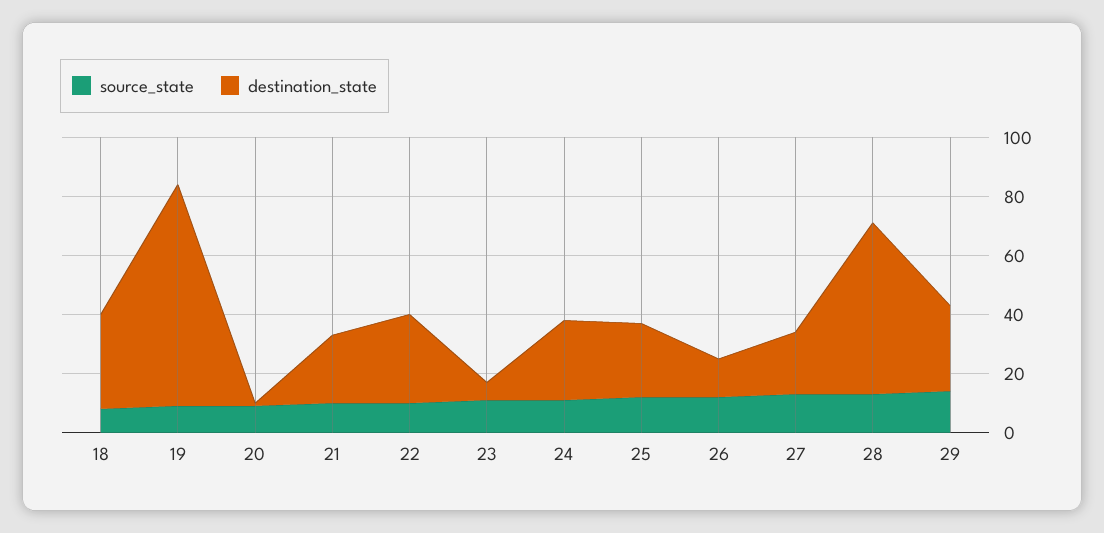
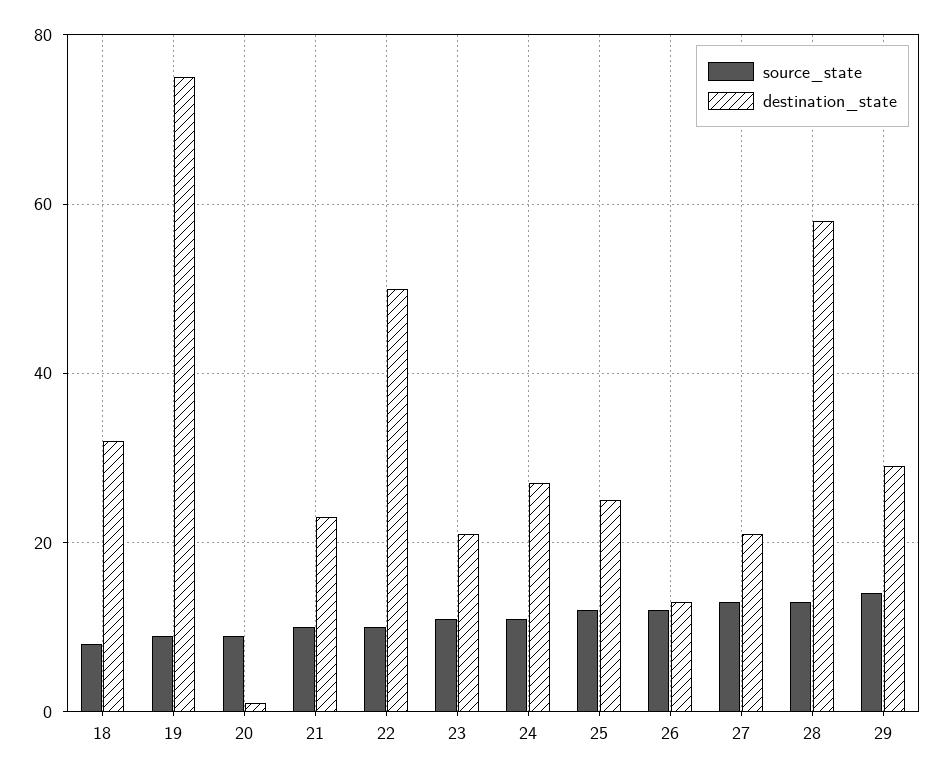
destination_state, 22: 30 -> 50
destination_state, 23: 5 -> 20

